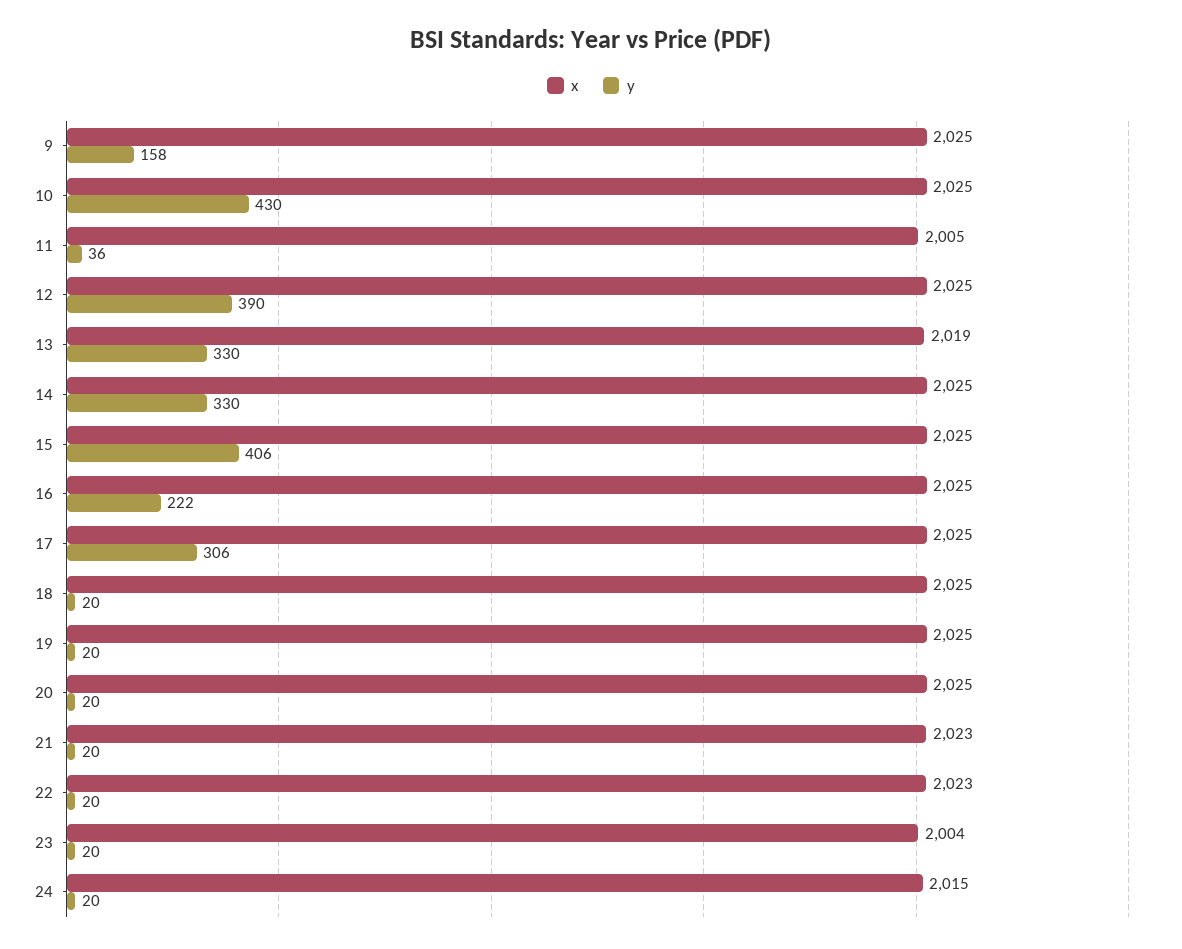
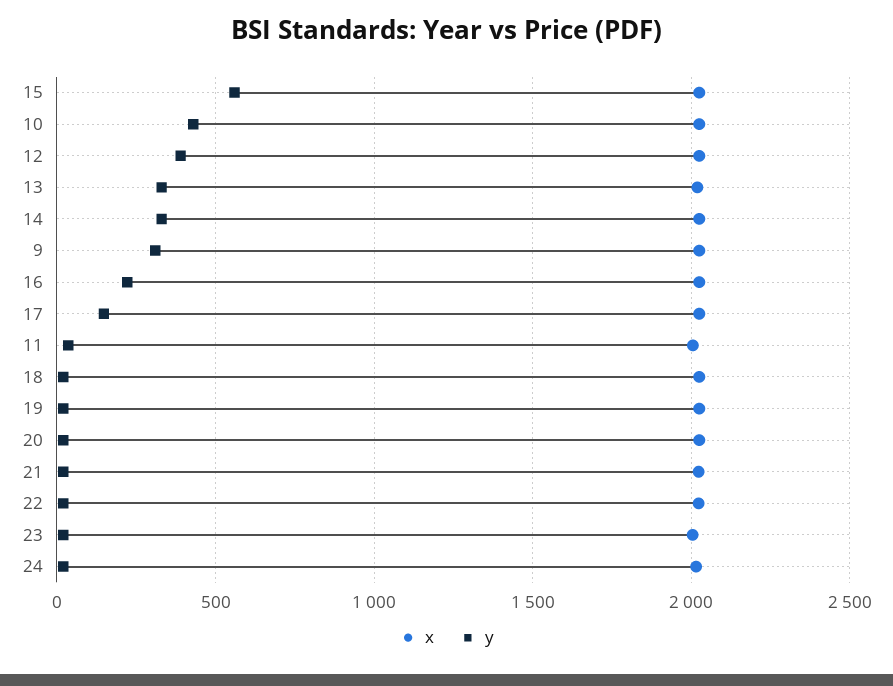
y, 9: 158 -> 300
y, 15: 406 -> 550
y, 17: 306 -> 150

